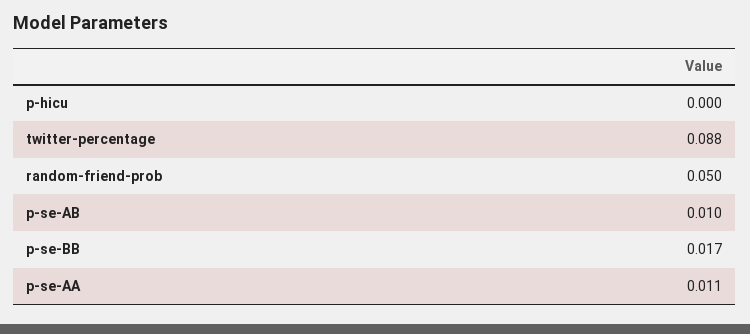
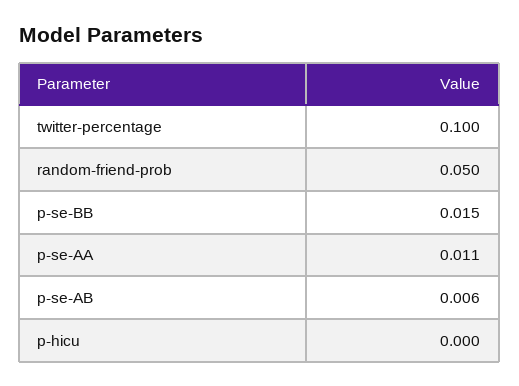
twitter-percentage: 0.088 -> 0.1
p-se-AB: 0.01 -> 0.006
p-se-BB: 0.017 -> 0.015

